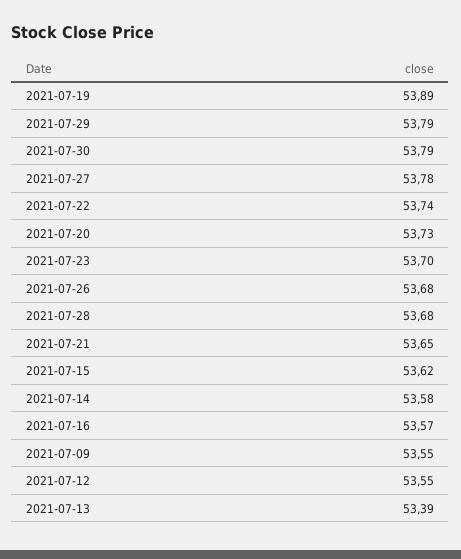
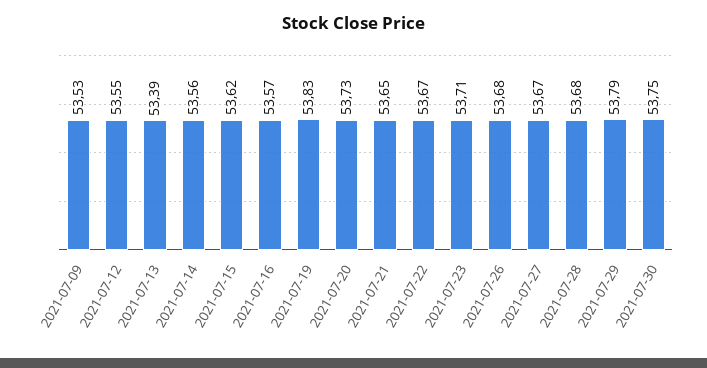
2021-07-19: 53.89 -> 53.83
2021-07-30: 53.79 -> 53.75
2021-07-27: 53.78 -> 53.67
2021-07-22: 53.74 -> 53.67
2021-07-23: 53.7 -> 53.71
2021-07-14: 53.58 -> 53.56
2021-07-09: 53.55 -> 53.53

